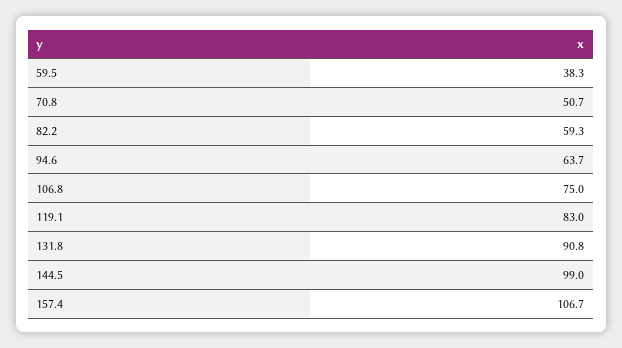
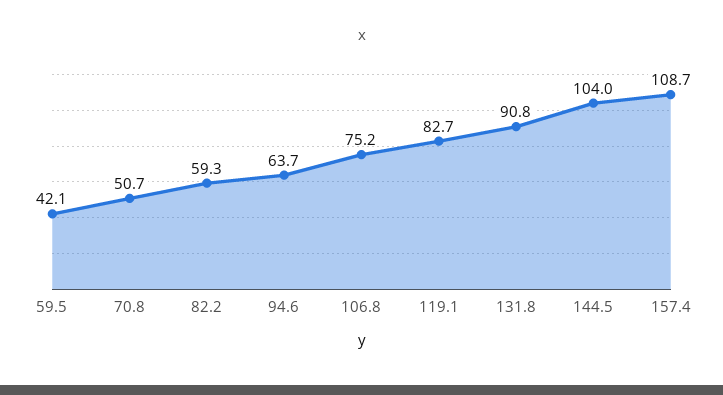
59.5: 38.3 -> 42.1
106.8: 75 -> 75.2
119.1: 83 -> 82.7
144.5: 99 -> 104
157.4: 106.7 -> 108.7

